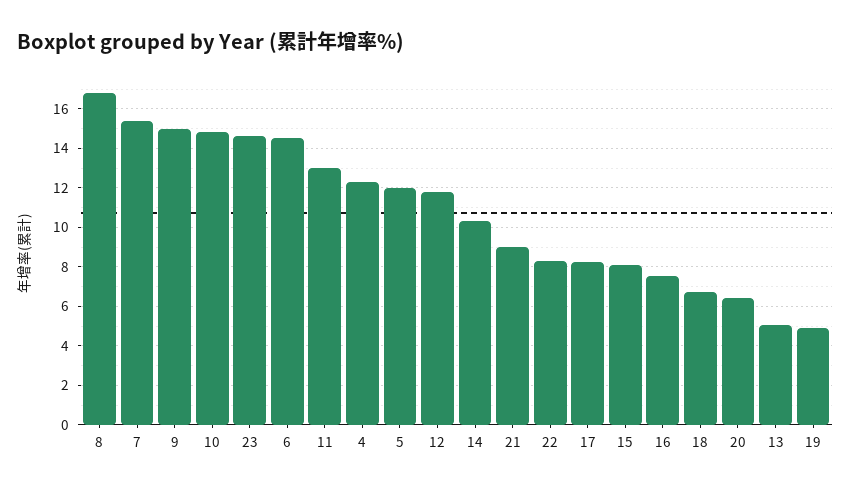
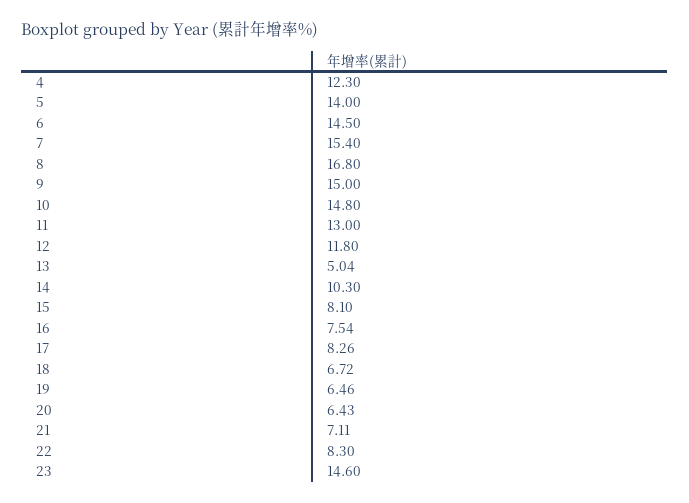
5: 12 -> 14
21: 9 -> 7.11
19: 5 -> 6.46

